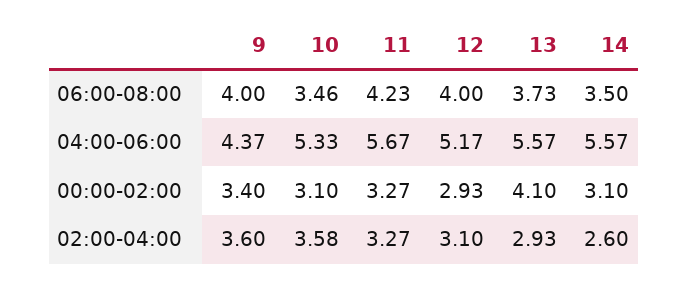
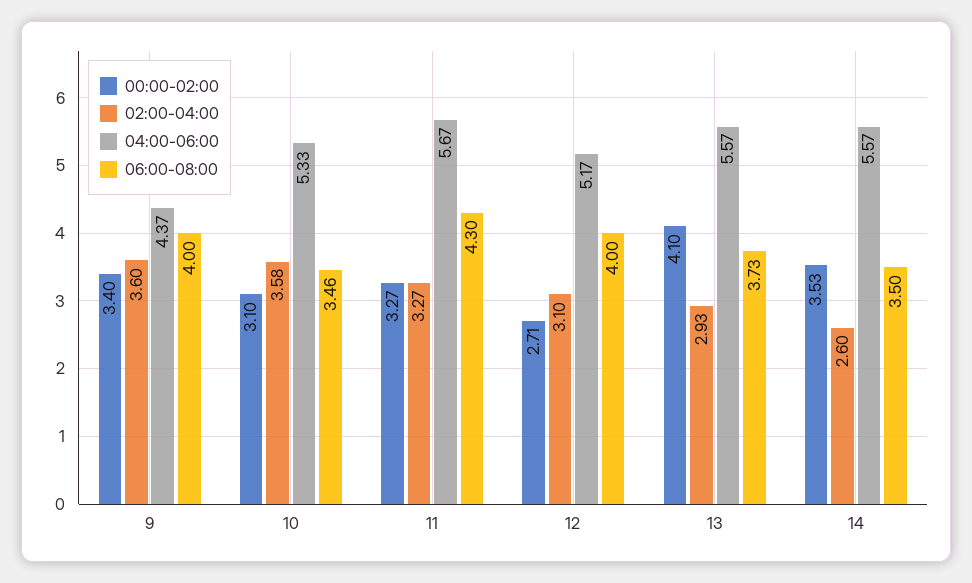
06:00-08:00, 11: 4.23 -> 4.3
00:00-02:00, 12: 2.93 -> 2.71
00:00-02:00, 14: 3.1 -> 3.53

